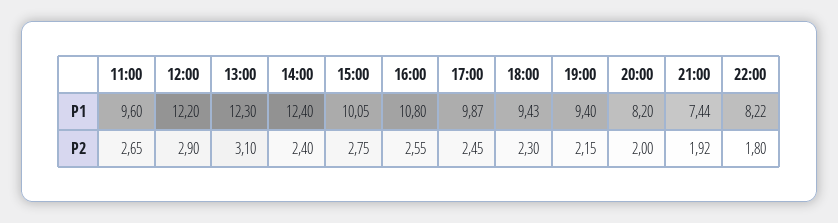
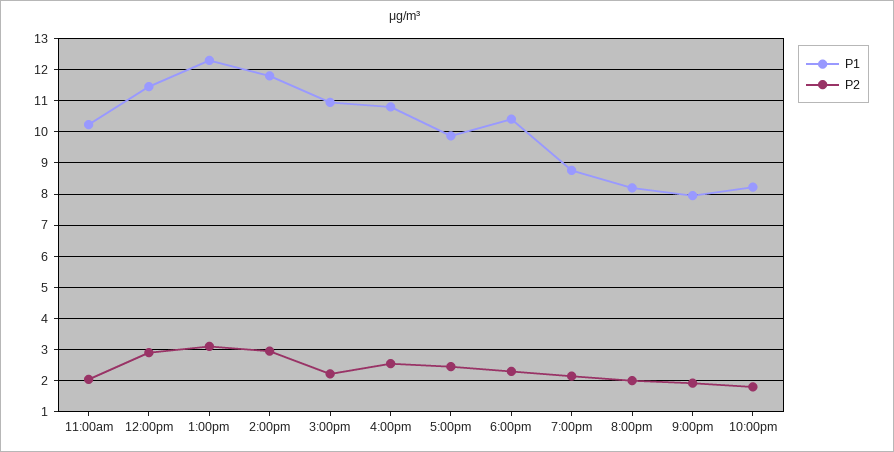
P1, 11:00: 9.6 -> 10.2
P1, 12:00: 12.2 -> 11.4
P1, 14:00: 12.4 -> 11.8
P1, 15:00: 10.05 -> 11
P1, 18:00: 9.43 -> 10.4
P1, 19:00: 9.4 -> 8.8
P1, 21:00: 7.44 -> 8
P2, 11:00: 2.65 -> 2
P2, 14:00: 2.4 -> 3
P2, 15:00: 2.75 -> 2.2

